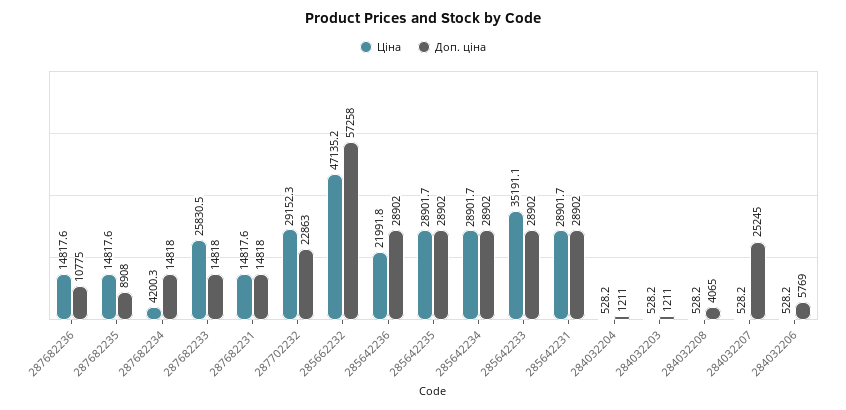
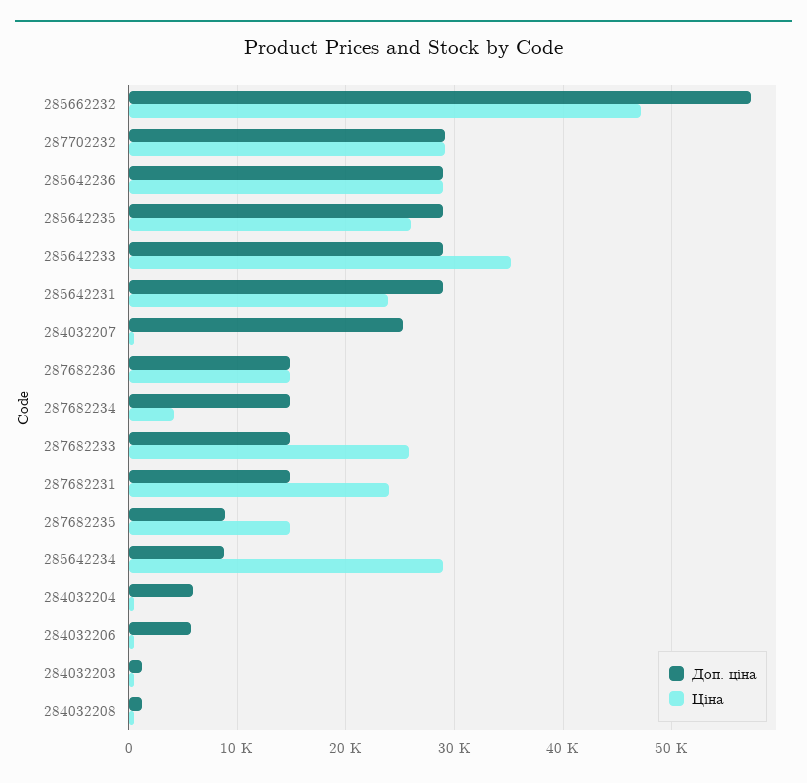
Доп. ціна, 287682236: 10775 -> 15000
Ціна, 287682231: 14817.6 -> 24000
Доп. ціна, 287702232: 22863 -> 29000
Ціна, 285642236: 21991.8 -> 29000
Ціна, 285642235: 28901.7 -> 26000
Доп. ціна, 285642234: 28902 -> 9000
Ціна, 285642231: 28901.7 -> 24000
Доп. ціна, 284032204: 1211 -> 6000
Доп. ціна, 284032208: 4065 -> 1000

